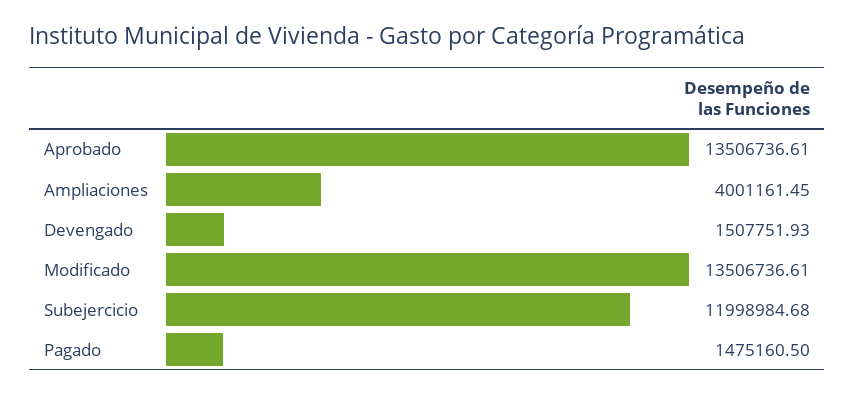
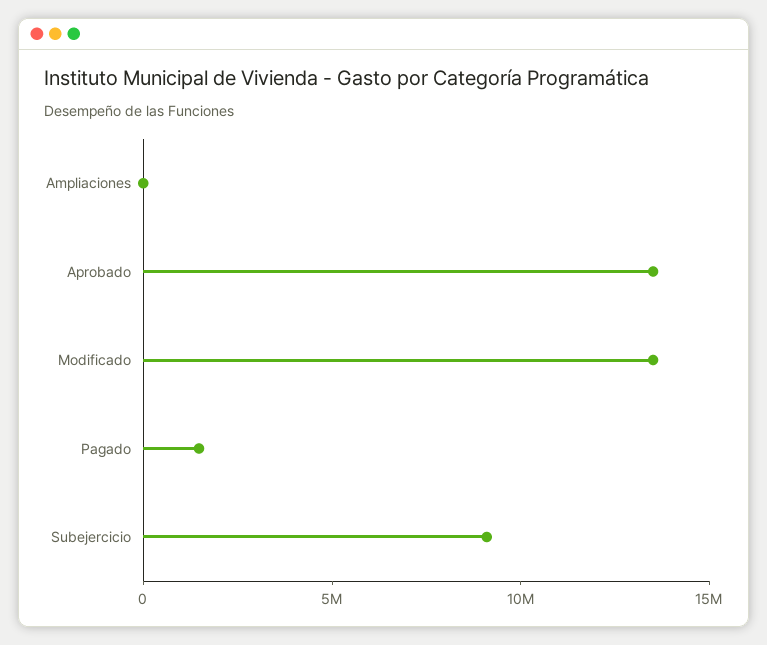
Ampliaciones: 4001161.45 -> 0
Devengado: 1507751.93 -> none
Subejercicio: 11998984.68 -> 9000000

